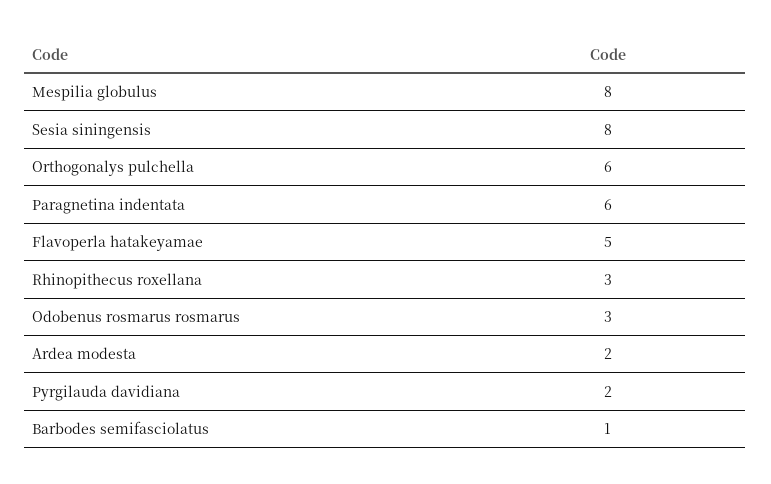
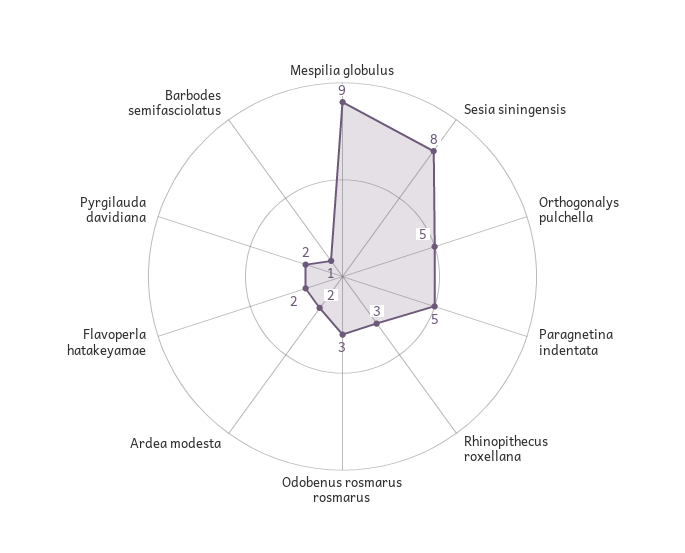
Mespilia globulus: 8 -> 9
Orthogonalys pulchella: 6 -> 5
Paragnetina indentata: 6 -> 5
Flavoperla hatakeyamae: 5 -> 2

